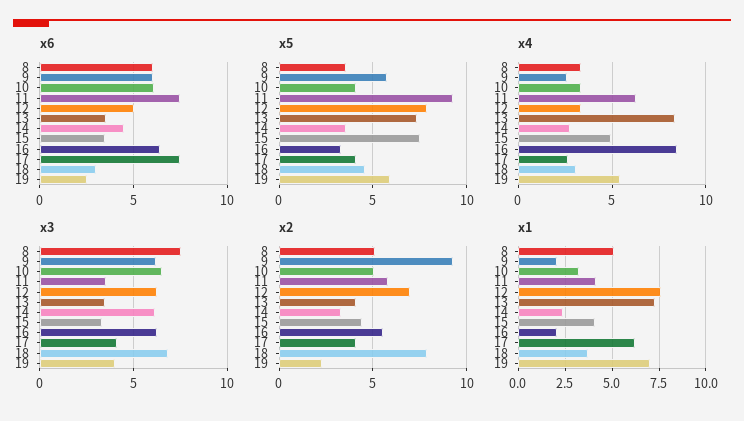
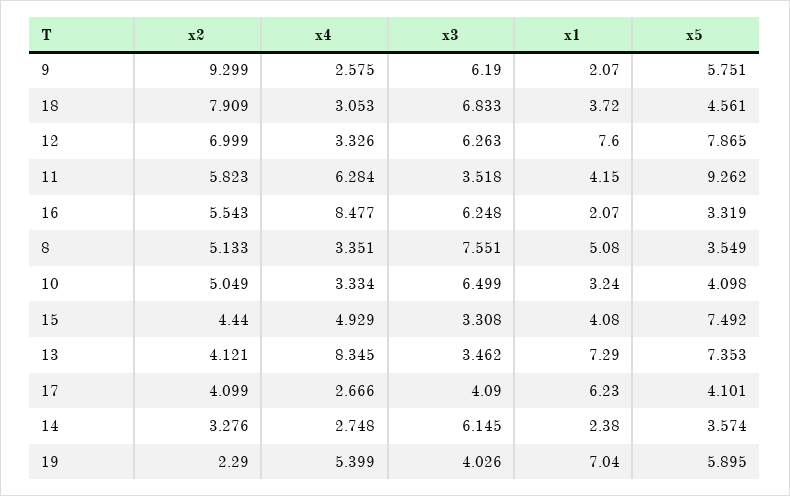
x6, 8: 6 -> none
x6, 9: 6 -> none
x6, 10: 6 -> none
x6, 11: 7.5 -> none
x6, 12: 5 -> none
x6, 13: 3.5 -> none
x6, 14: 4.5 -> none
x6, 15: 3.5 -> none
x6, 16: 6.5 -> none
x6, 17: 7.5 -> none
x6, 18: 3 -> none
x6, 19: 2.5 -> none

